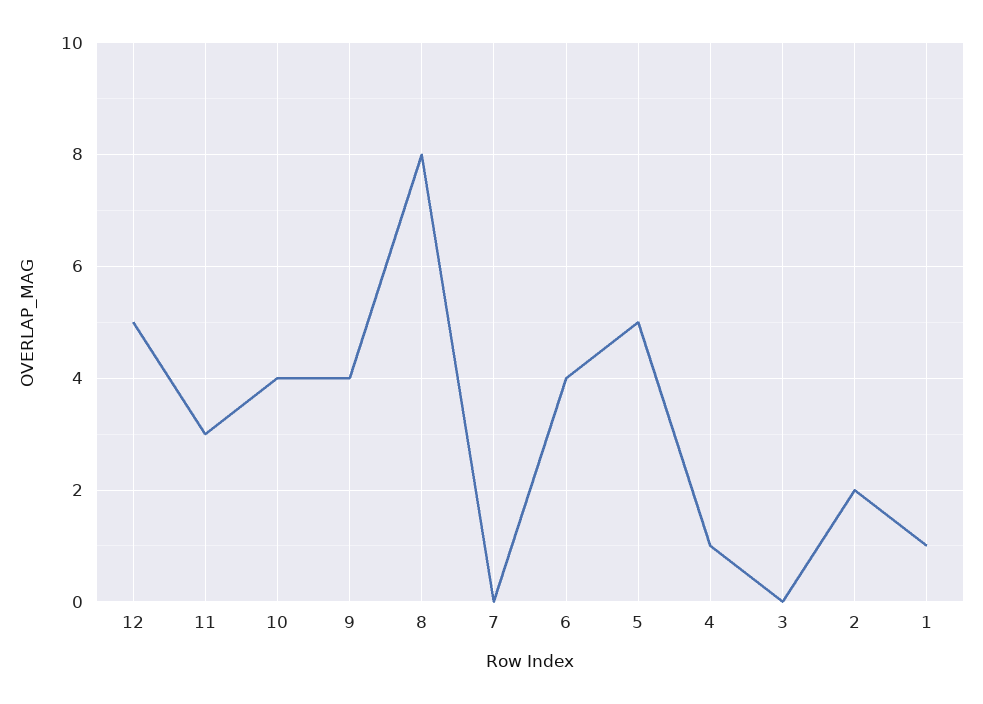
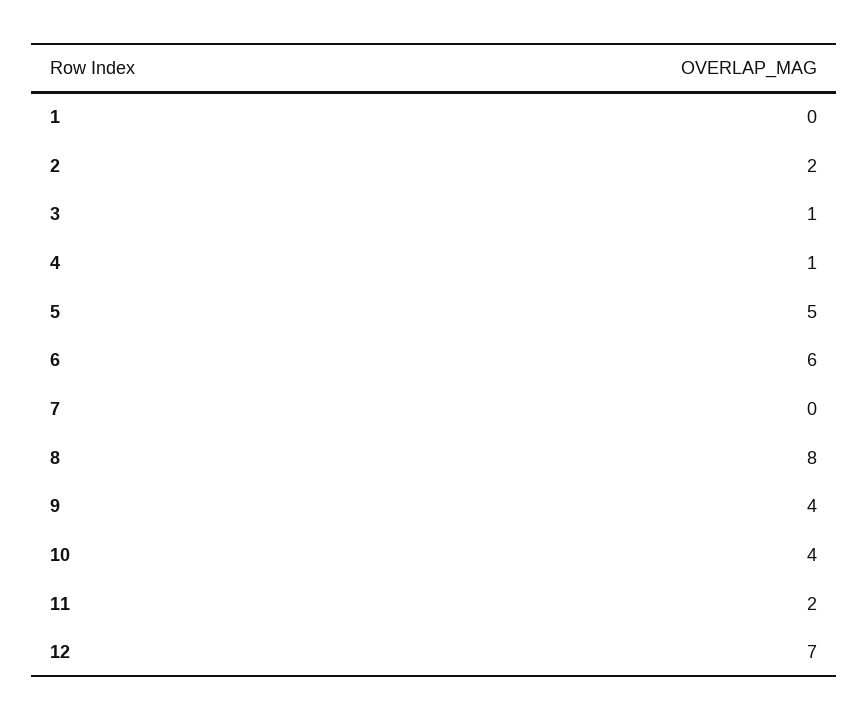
12: 5 -> 7
11: 3 -> 2
6: 4 -> 6
3: 0 -> 1
1: 1 -> 0

